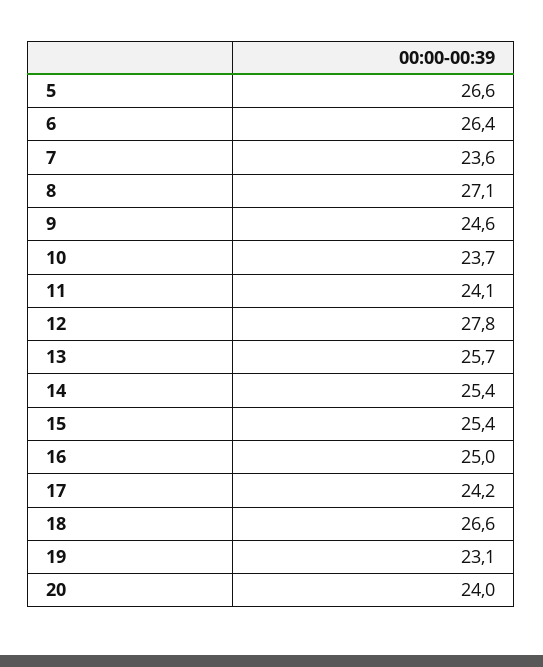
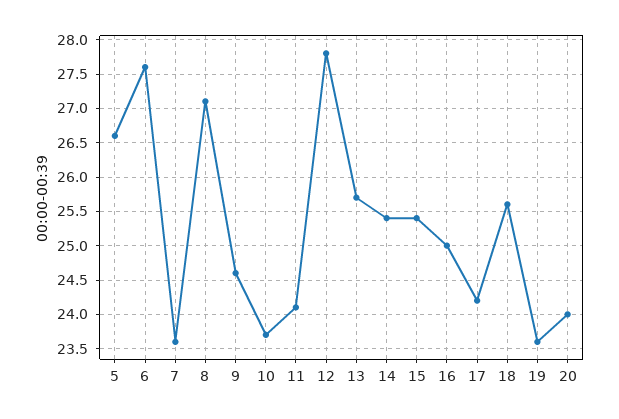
6: 26.4 -> 27.6
18: 26.6 -> 25.6
19: 23.1 -> 23.6

